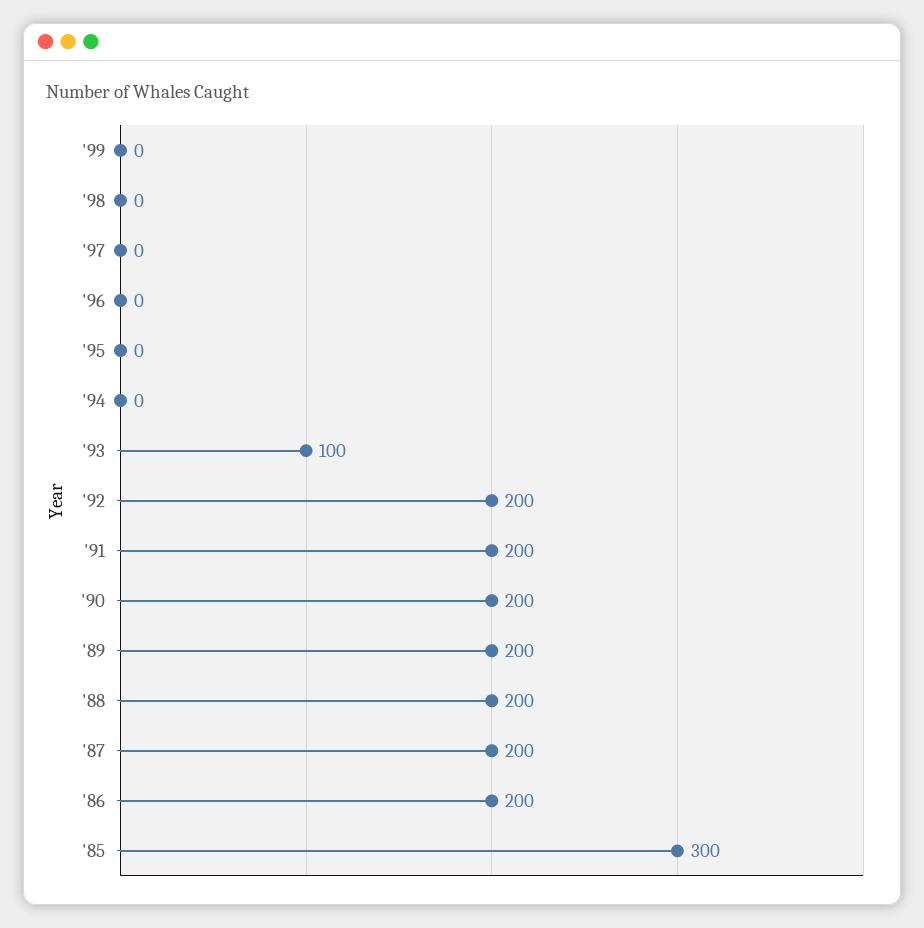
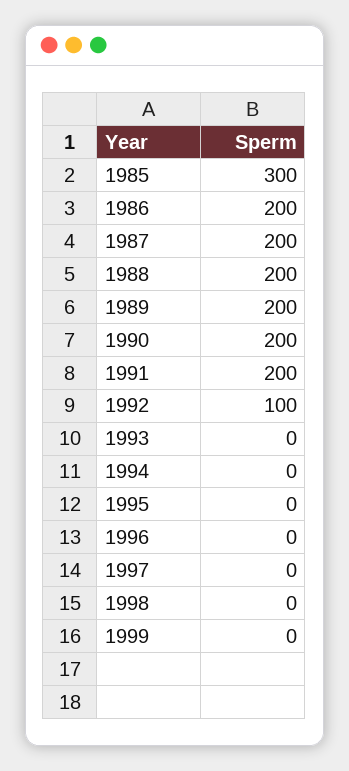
'93: 100 -> 0
'92: 200 -> 100

